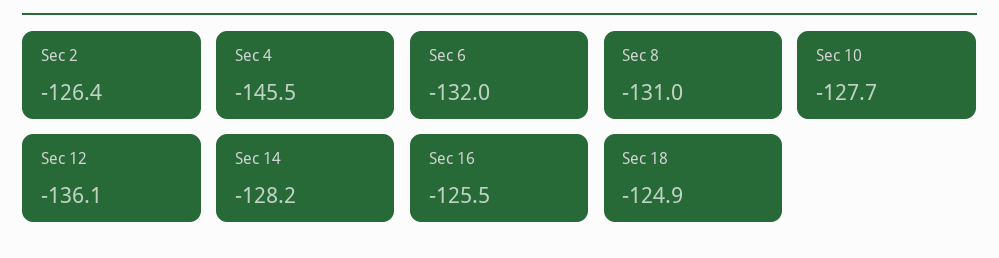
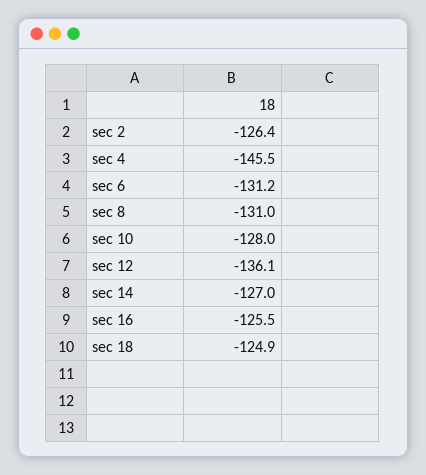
Sec 6: -132 -> -131.2
Sec 10: -127.7 -> -128
Sec 14: -128.2 -> -127

